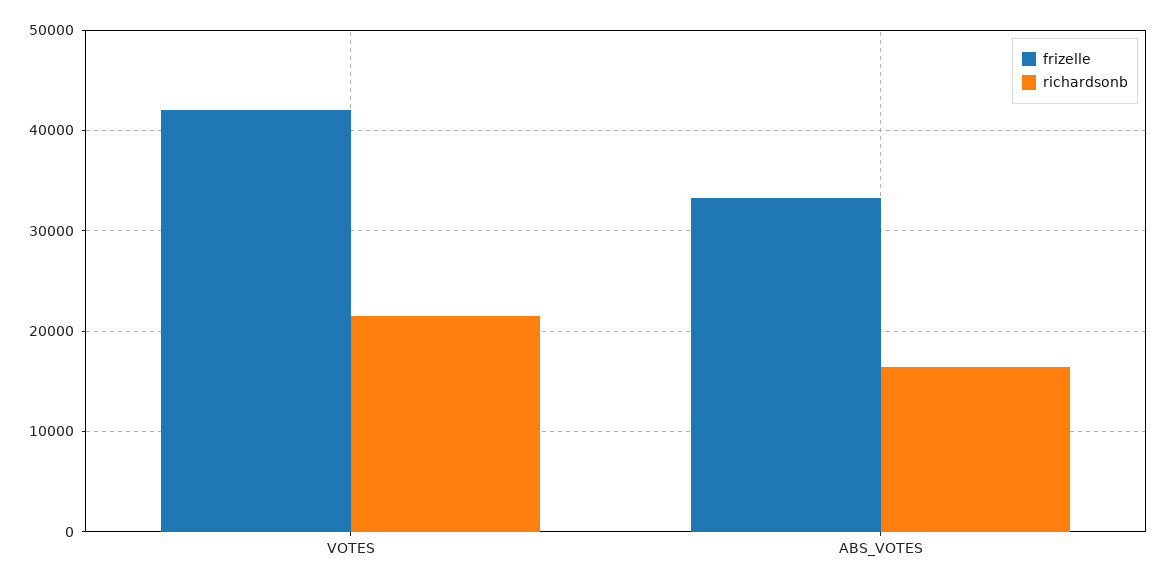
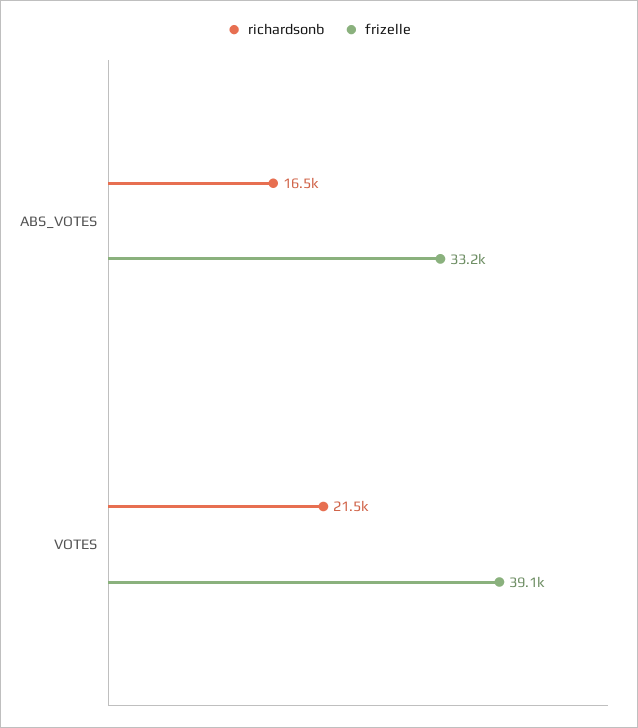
frizelle, VOTES: 42000 -> 39100

